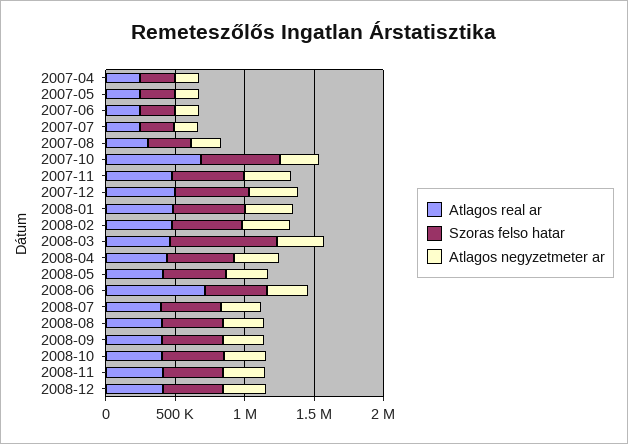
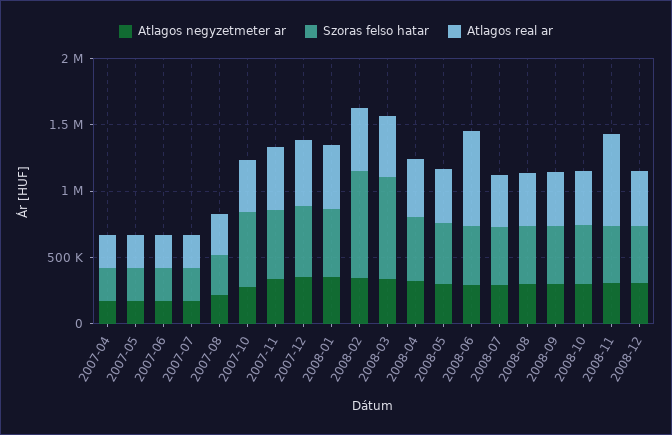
Atlagos real ar, 2007-10: 700000 -> 400000
Szoras felso hatar, 2008-02: 500000 -> 800000
Atlagos real ar, 2008-11: 400000 -> 700000

